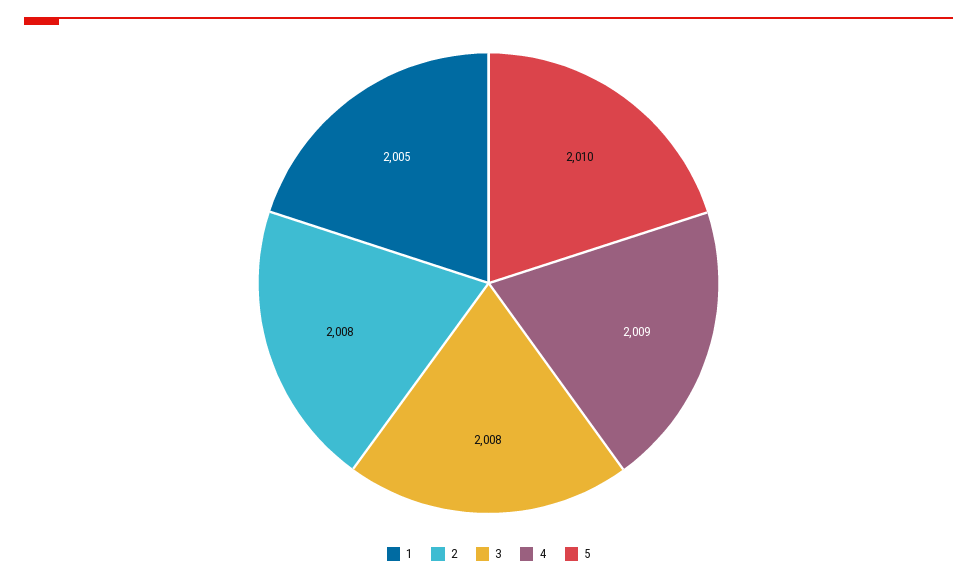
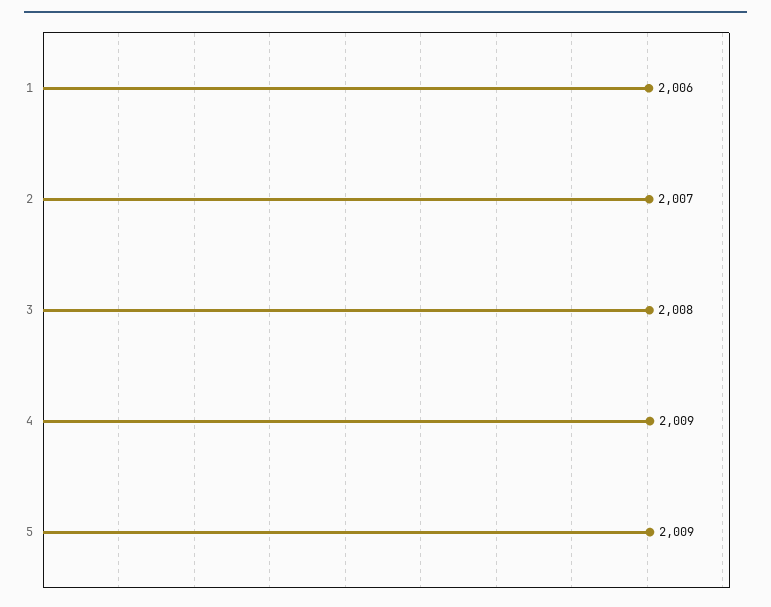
1: 2005 -> 2006
2: 2008 -> 2007
5: 2010 -> 2009

